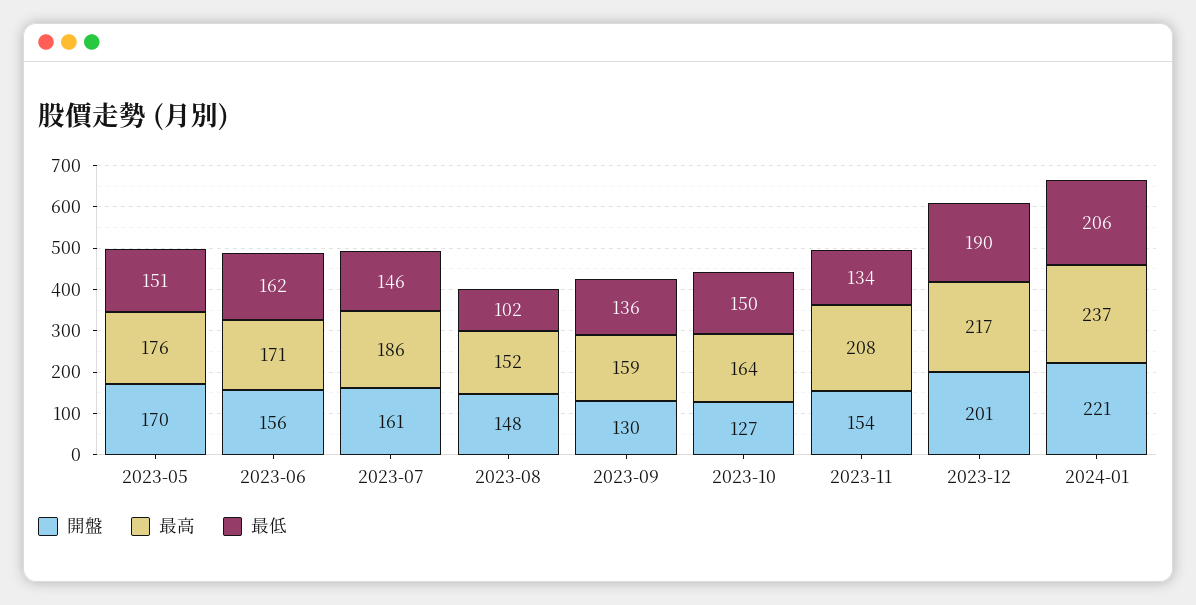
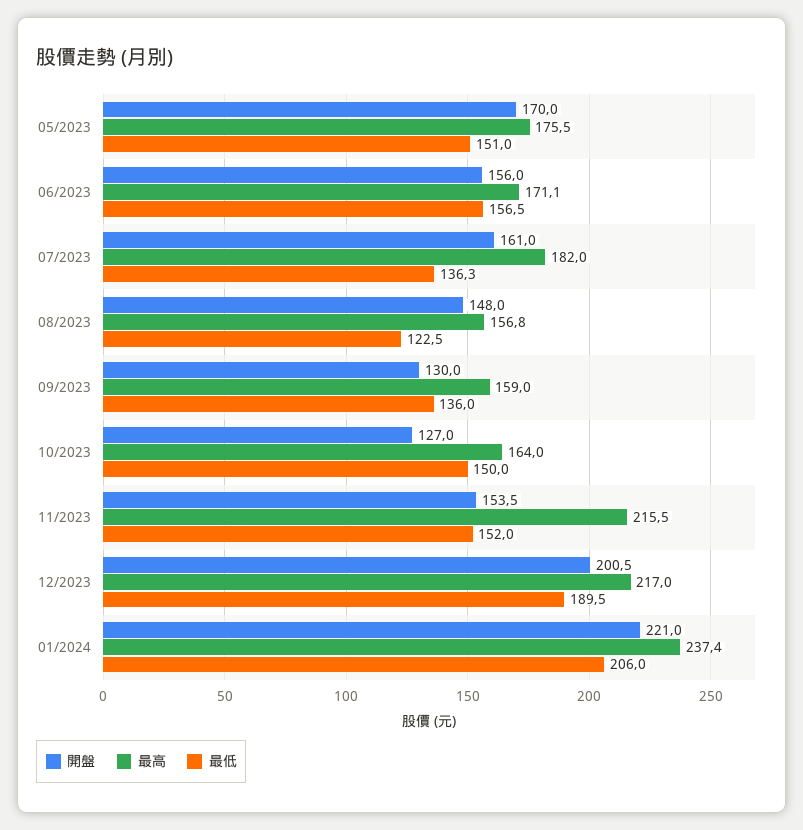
最低, 2023-06: 162 -> 156.5
最高, 2023-07: 186 -> 182
最低, 2023-07: 146 -> 136.3
最高, 2023-08: 152 -> 156.8
最低, 2023-08: 102 -> 122.5
最高, 2023-11: 208 -> 215.5
最低, 2023-11: 134 -> 152

